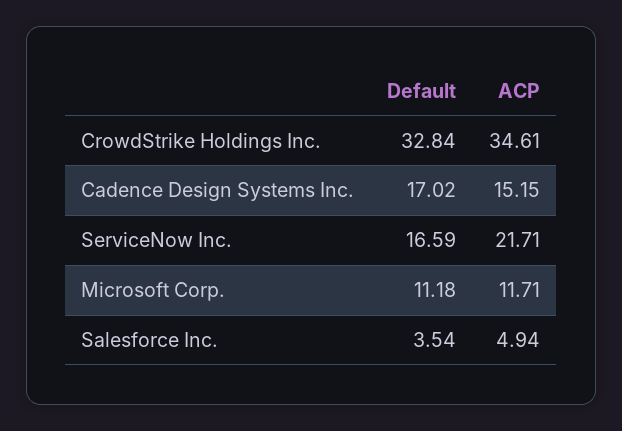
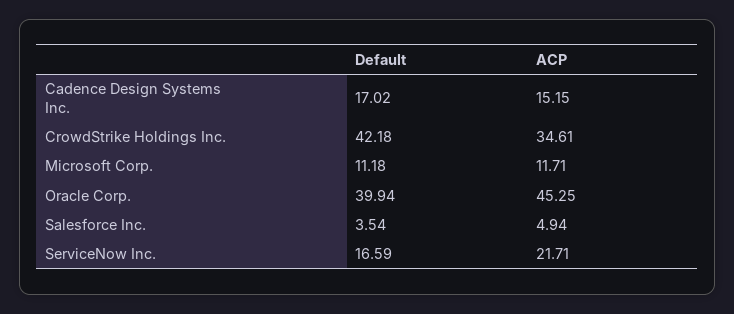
Default, CrowdStrike Holdings Inc.: 32.84 -> 42.18
Default, Oracle Corp.: none -> 39.94
ACP, Oracle Corp.: none -> 45.25

